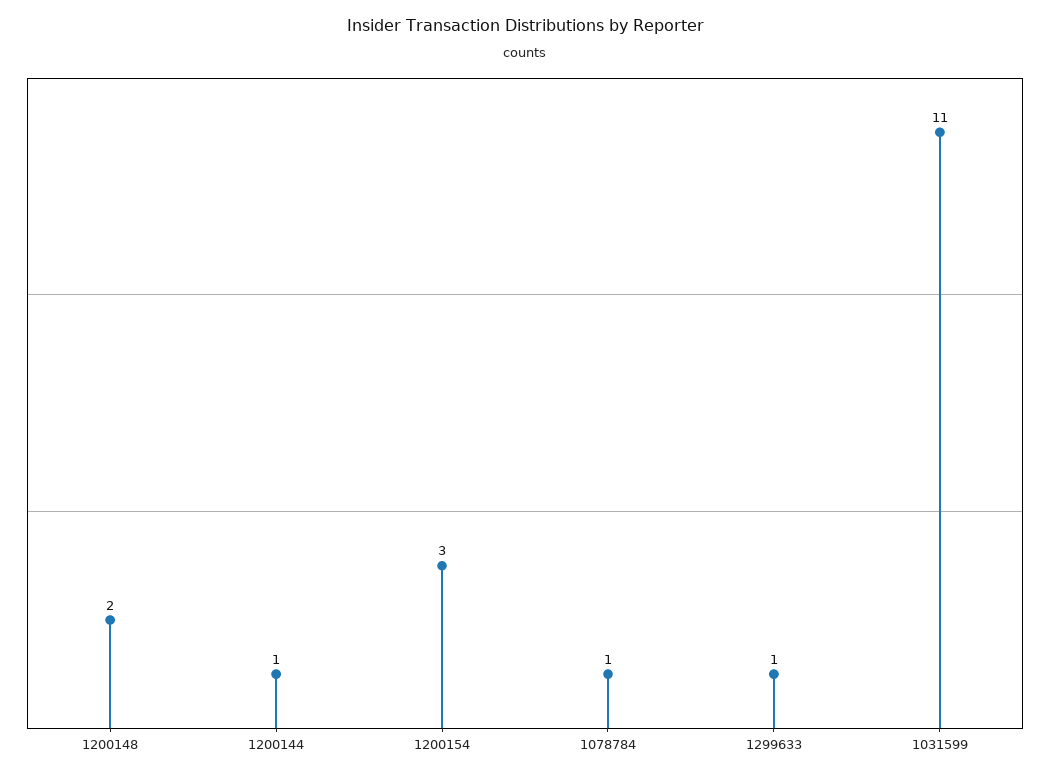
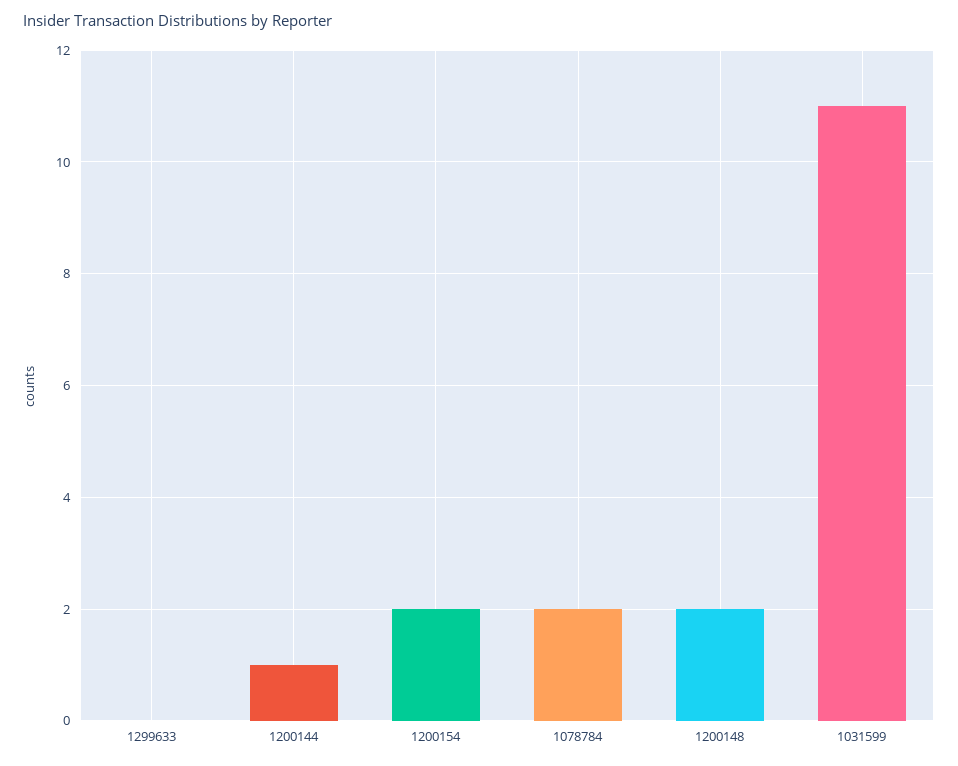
1200154: 3 -> 2
1078784: 1 -> 2
1299633: 1 -> 0

